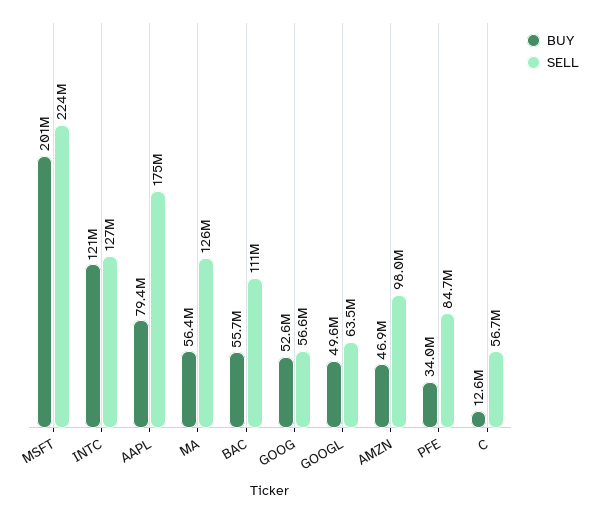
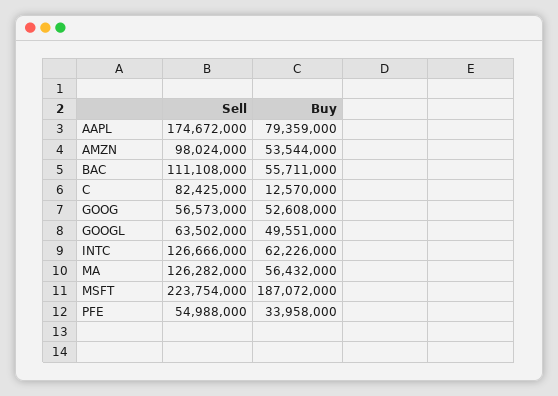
BUY, MSFT: 201000000 -> 187072000
BUY, INTC: 121000000 -> 62226000
BUY, AMZN: 46900000 -> 53544000
SELL, PFE: 84700000 -> 54988000
SELL, C: 56700000 -> 82425000

